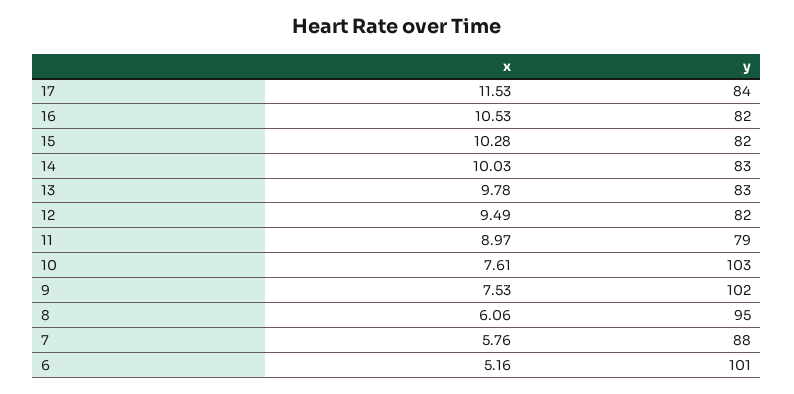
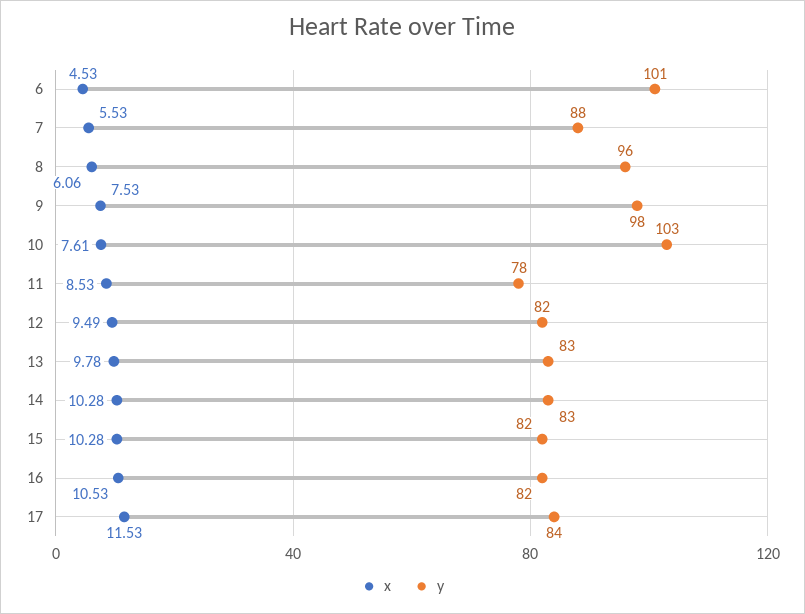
x, 14: 10.03 -> 10.28
x, 11: 8.97 -> 8.53
y, 11: 79 -> 78
y, 9: 102 -> 98
y, 8: 95 -> 96
x, 7: 5.76 -> 5.53
x, 6: 5.16 -> 4.53

